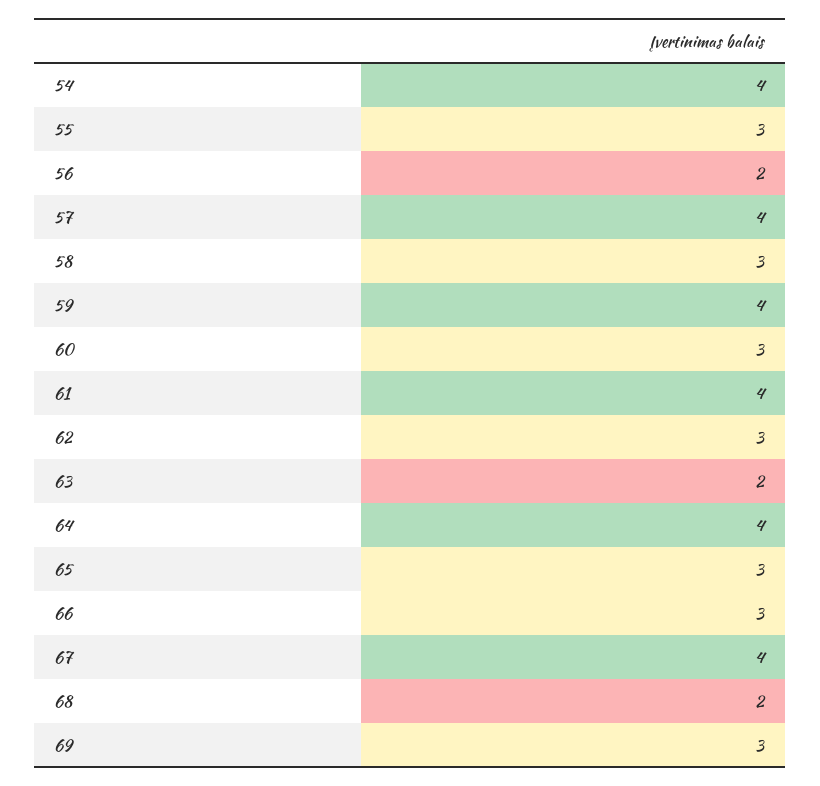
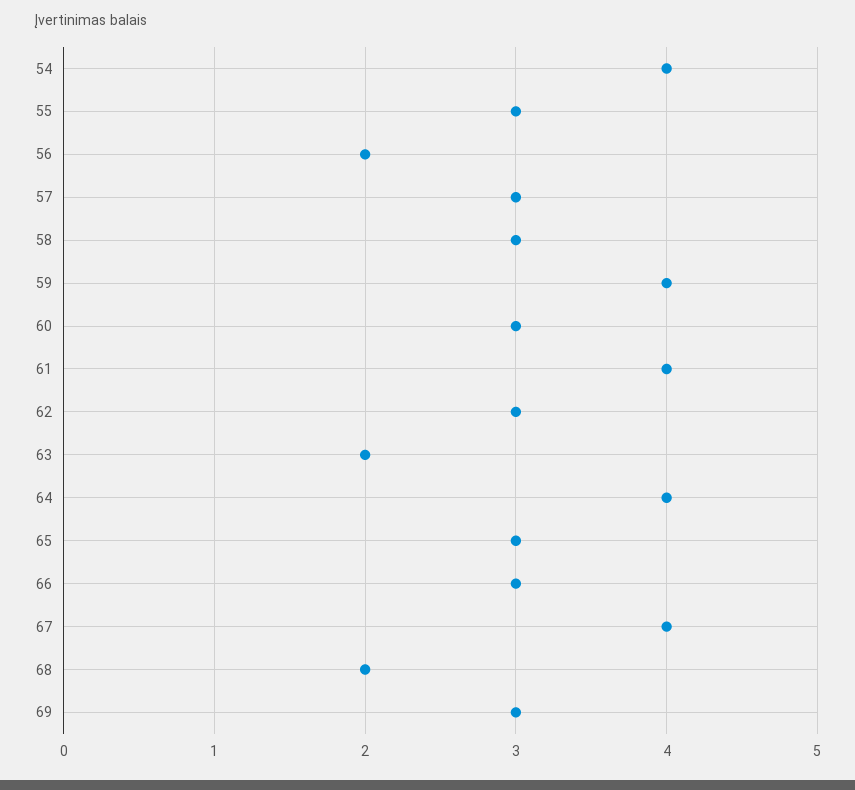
57: 4 -> 3

